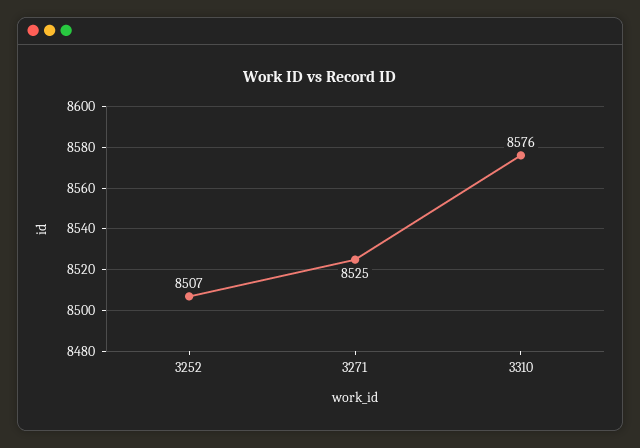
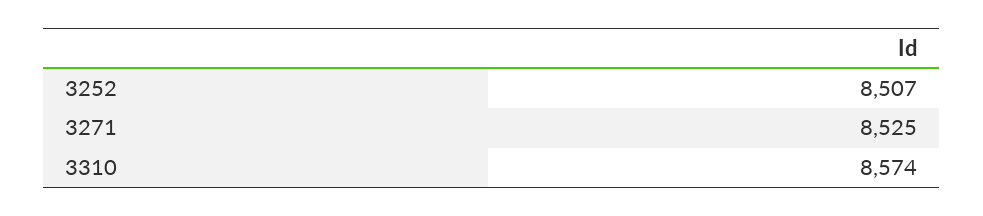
3310: 8576 -> 8574

